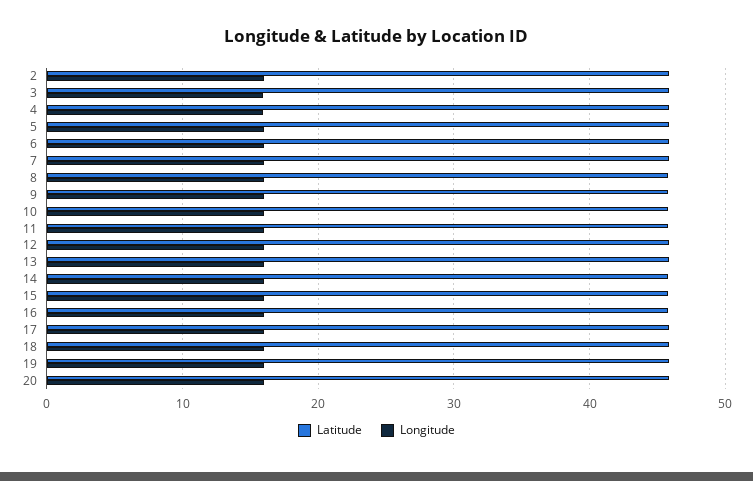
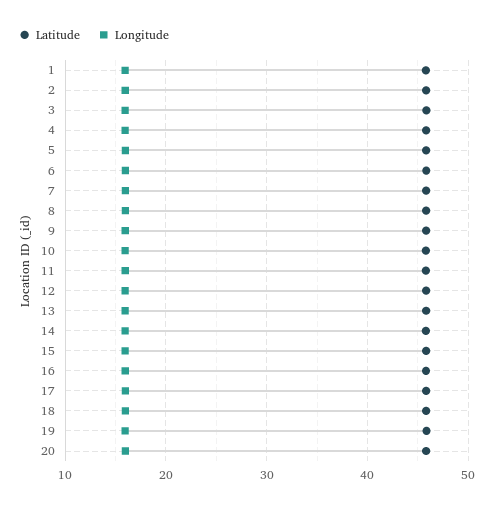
Latitude, 1: none -> 46
Longitude, 1: none -> 16

